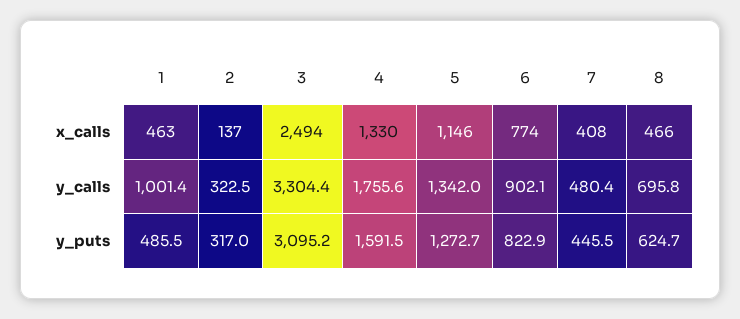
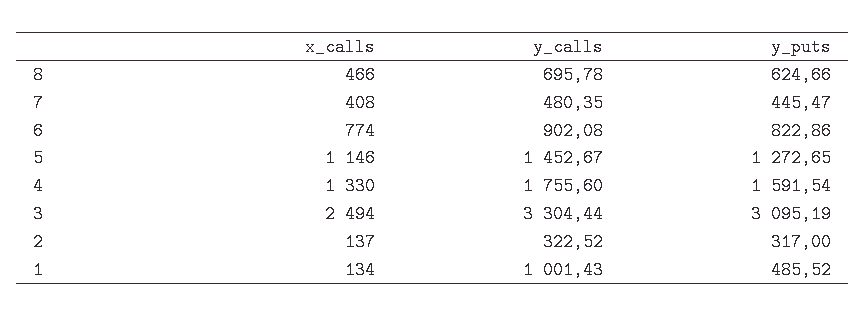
1, x_calls: 463 -> 134
5, y_calls: 1342 -> 1452.67

